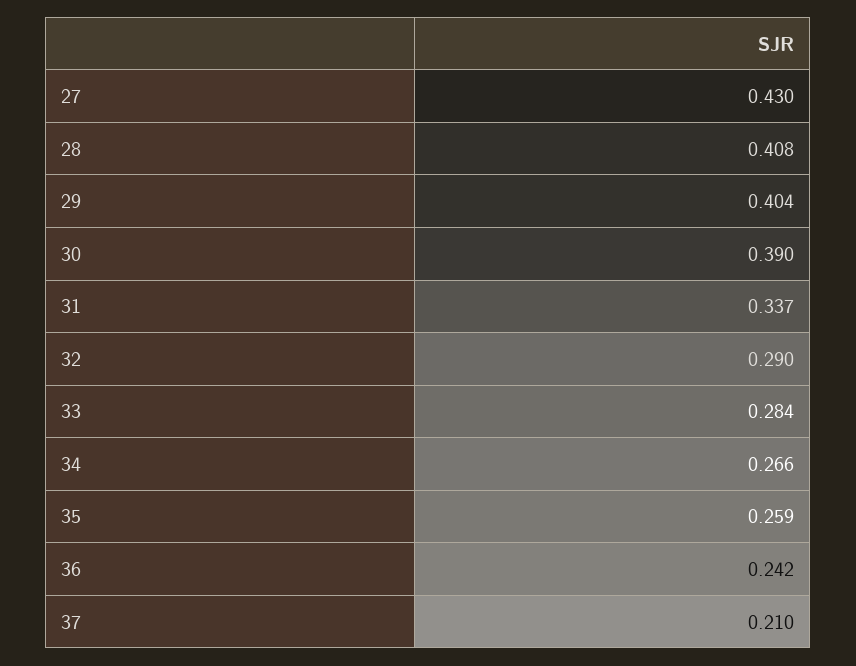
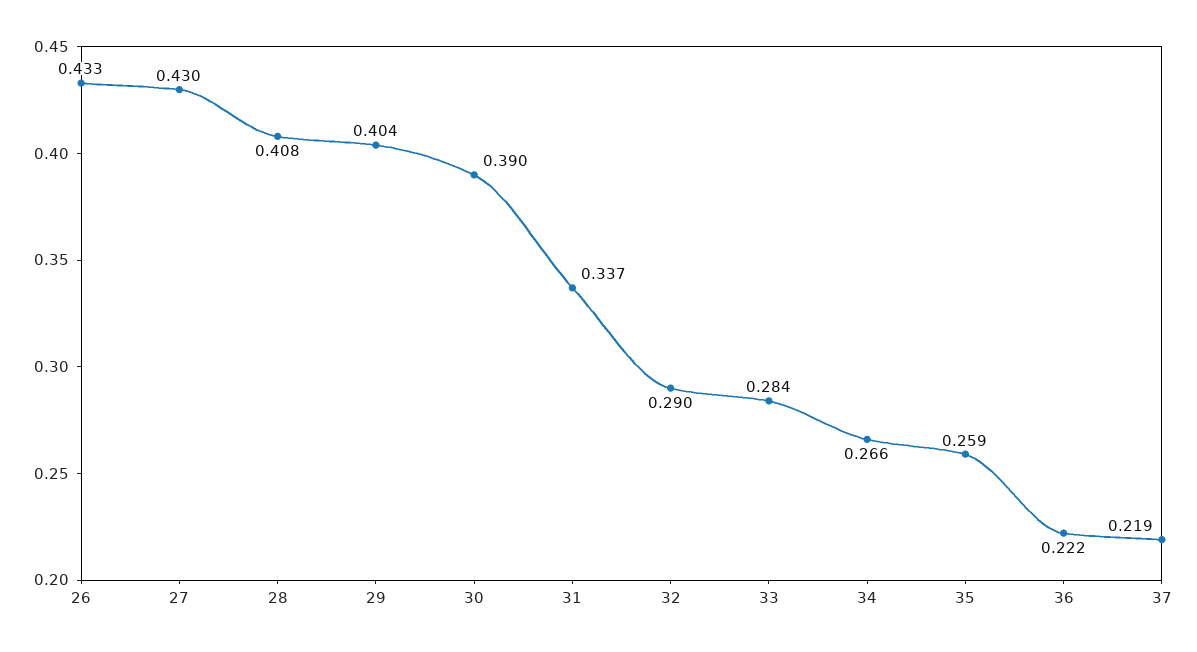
36: 0.242 -> 0.222
37: 0.21 -> 0.219
26: none -> 0.433

